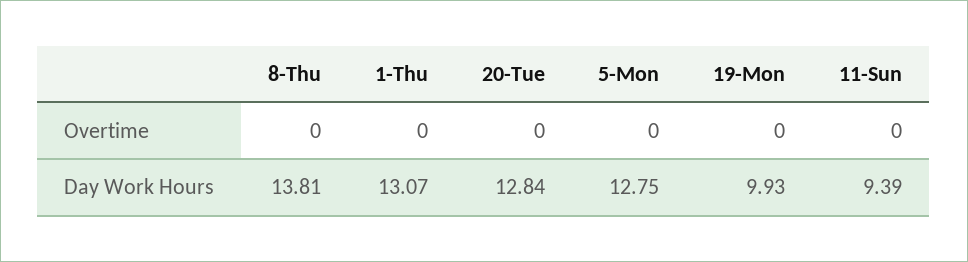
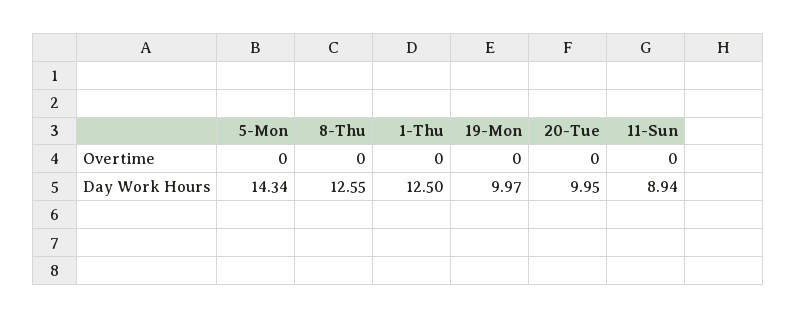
8-Thu, Day Work Hours: 13.81 -> 12.55
1-Thu, Day Work Hours: 13.07 -> 12.5
20-Tue, Day Work Hours: 12.84 -> 9.95
5-Mon, Day Work Hours: 12.75 -> 14.34
19-Mon, Day Work Hours: 9.93 -> 9.97
11-Sun, Day Work Hours: 9.39 -> 8.94

